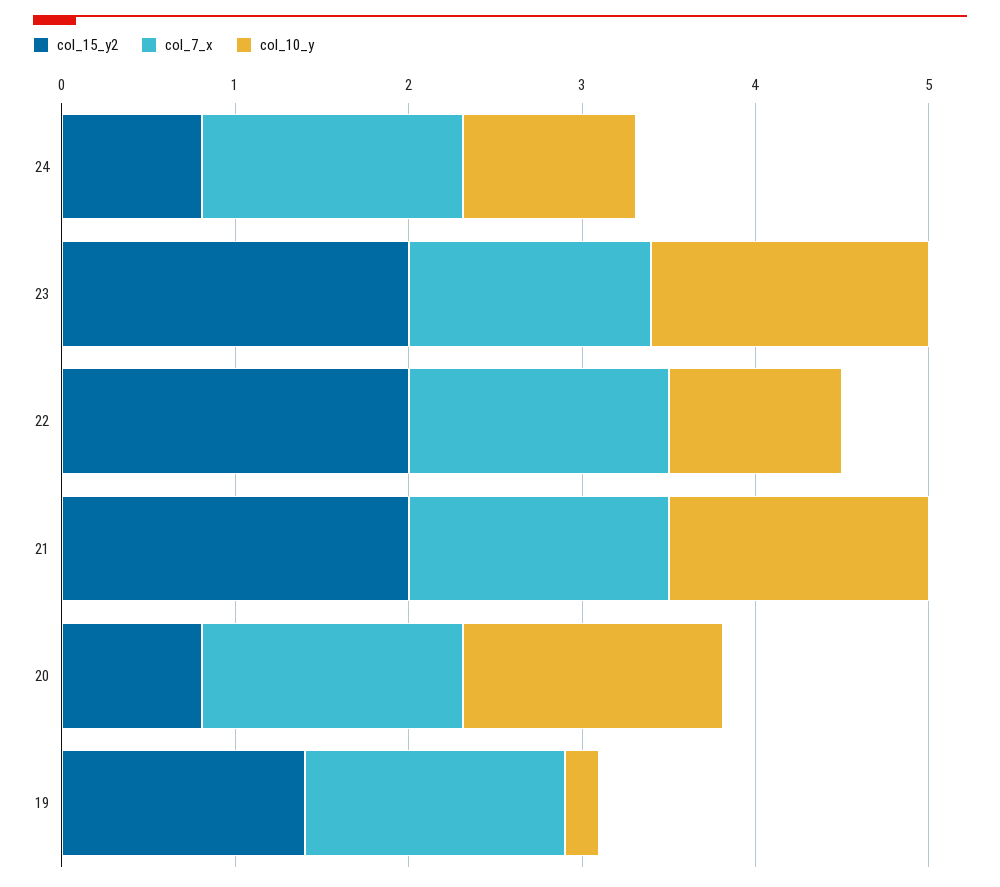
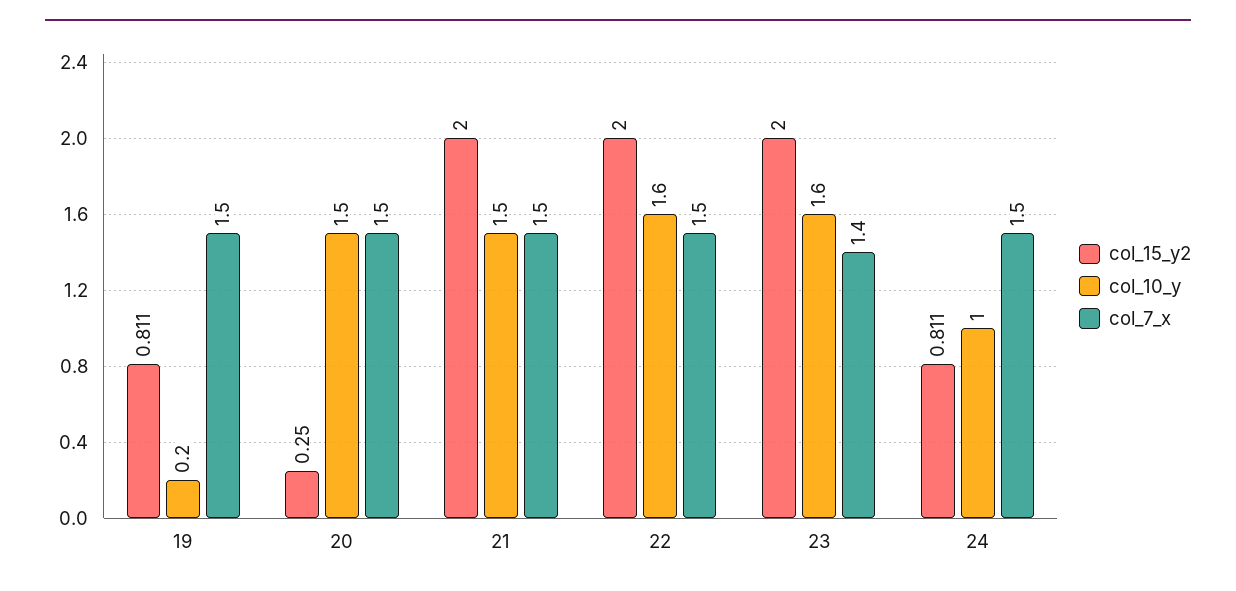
col_10_y, 22: 1 -> 1.6
col_15_y2, 20: 0.8 -> 0.25
col_15_y2, 19: 1.4 -> 0.811

